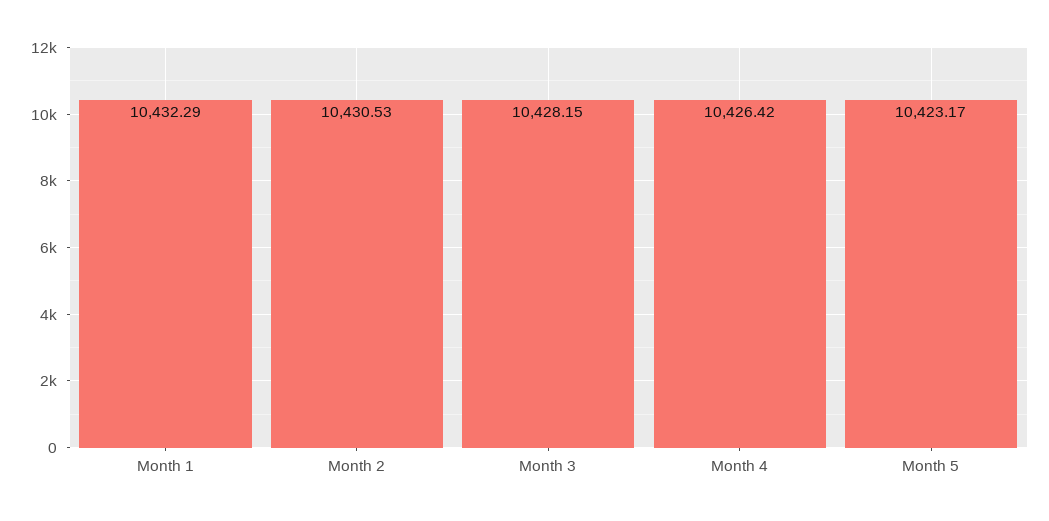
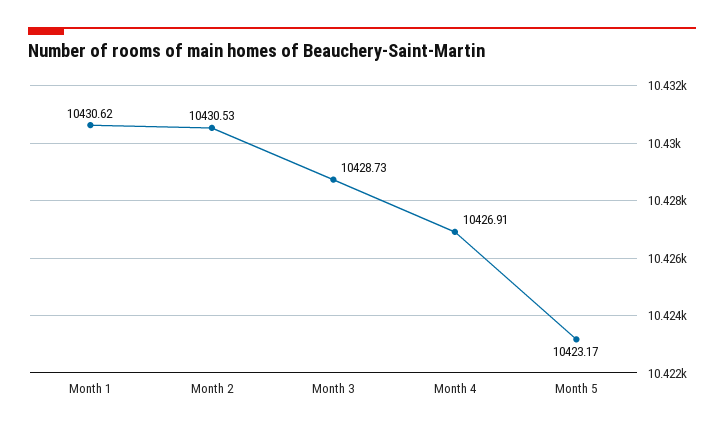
Month 1: 10432.29 -> 10430.62
Month 3: 10428.15 -> 10428.73
Month 4: 10426.42 -> 10426.91

